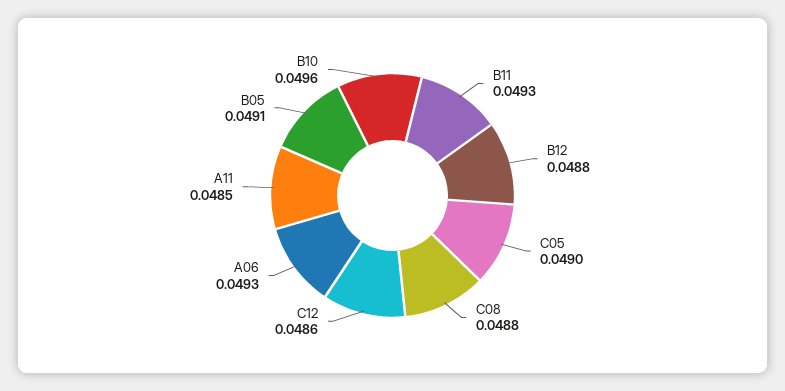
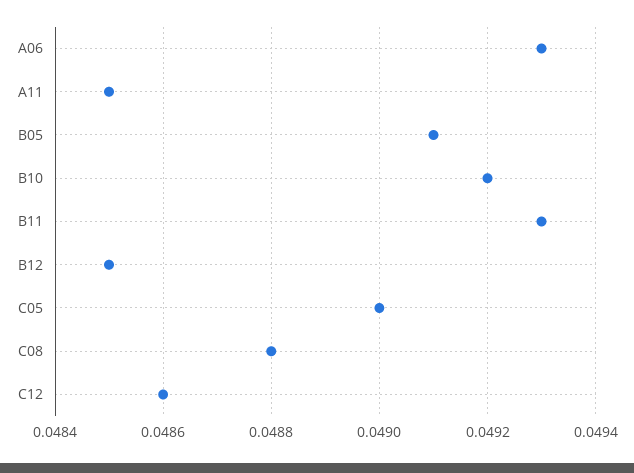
B12: 0.0488 -> 0.0485
B10: 0.0496 -> 0.0492

